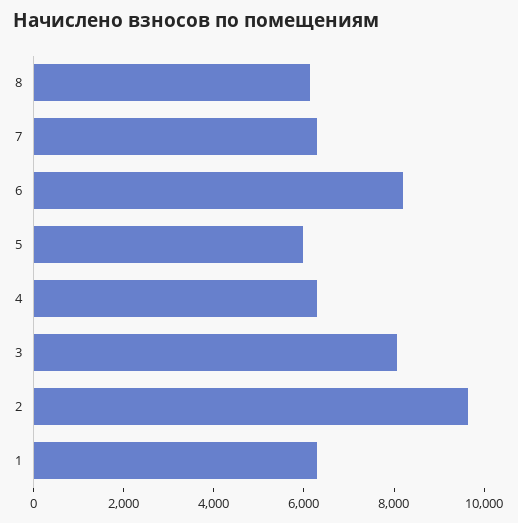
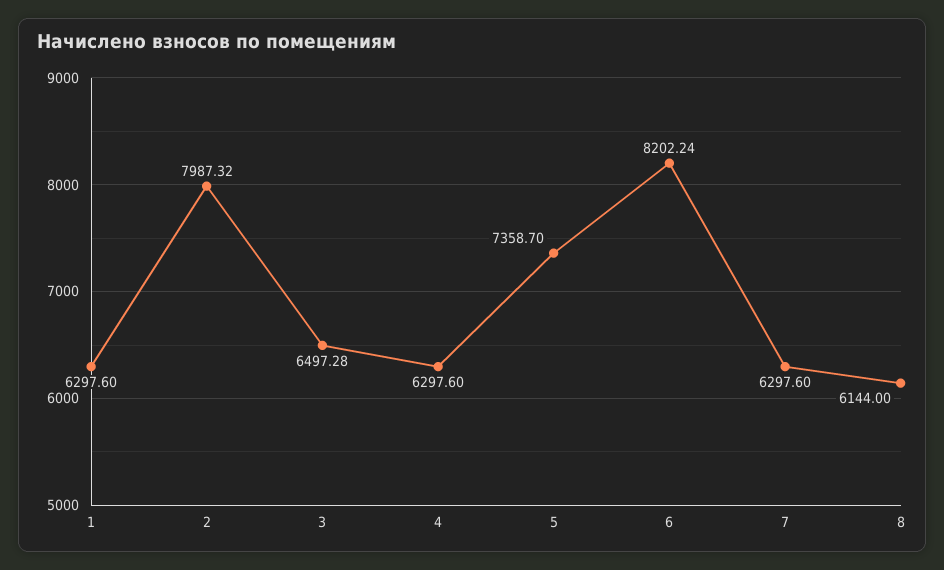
5: 6000 -> 7358.7
3: 8000 -> 6497.28
2: 9500 -> 7987.32

